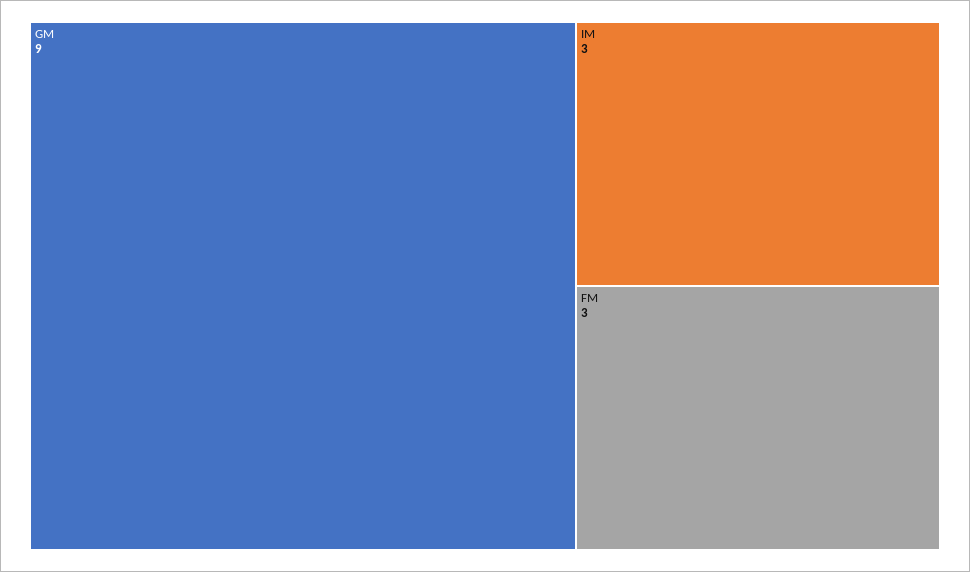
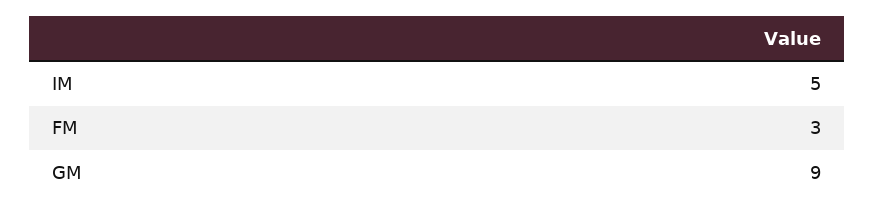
IM: 3 -> 5

